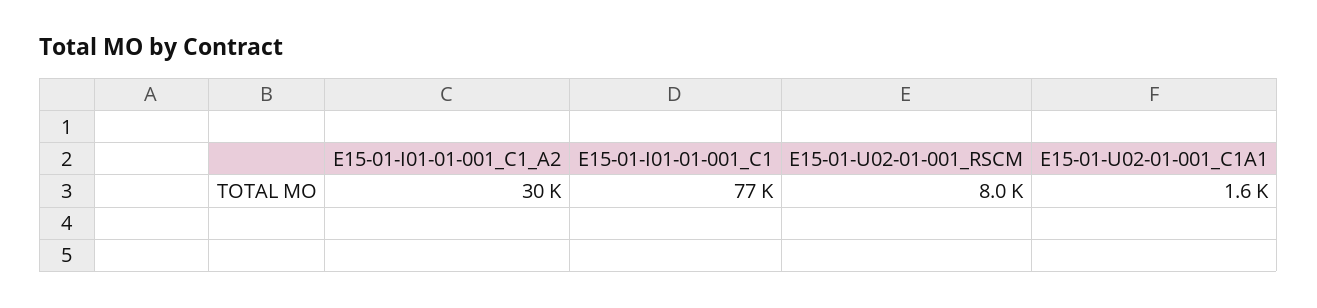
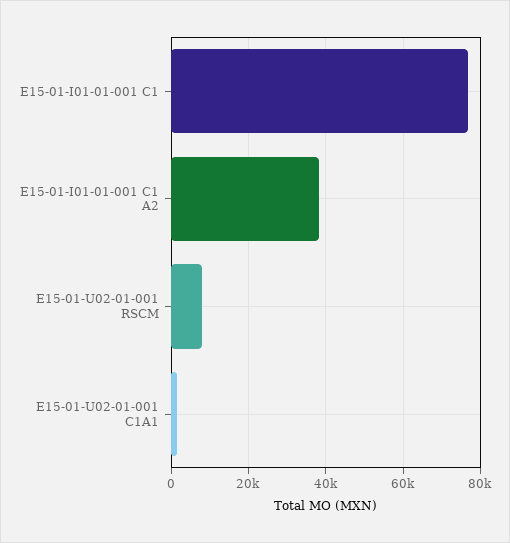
E15-01-I01-01-001_C1_A2: 30000 -> 38000

